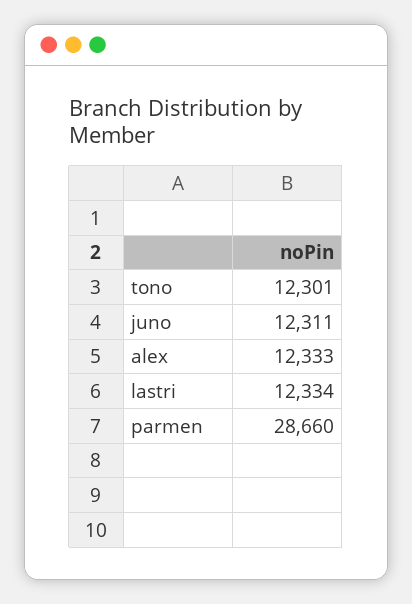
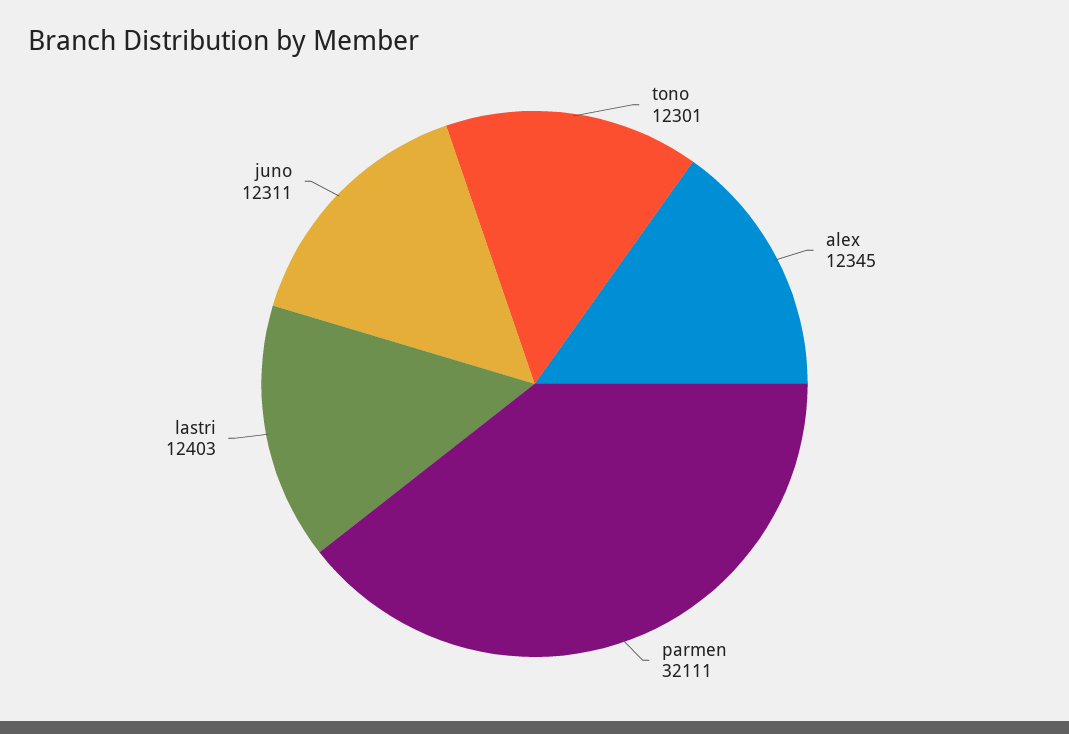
alex: 12333 -> 12345
lastri: 12334 -> 12403
parmen: 28660 -> 32111

